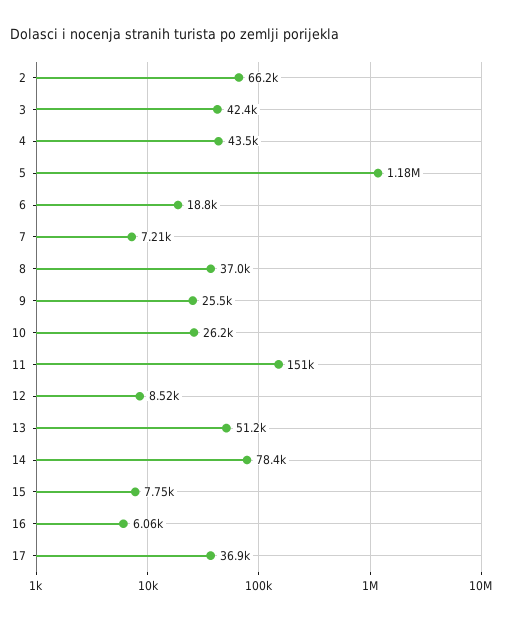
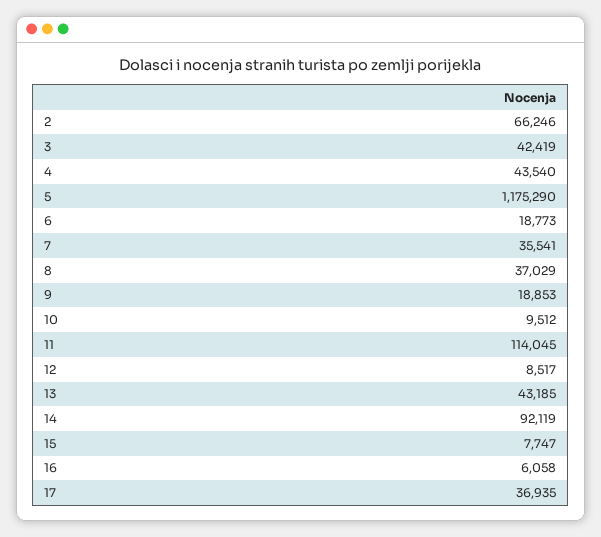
7: 7210 -> 35541
9: 25500 -> 18853
10: 26200 -> 9512
11: 151000 -> 114045
13: 51200 -> 43185
14: 78400 -> 92119

